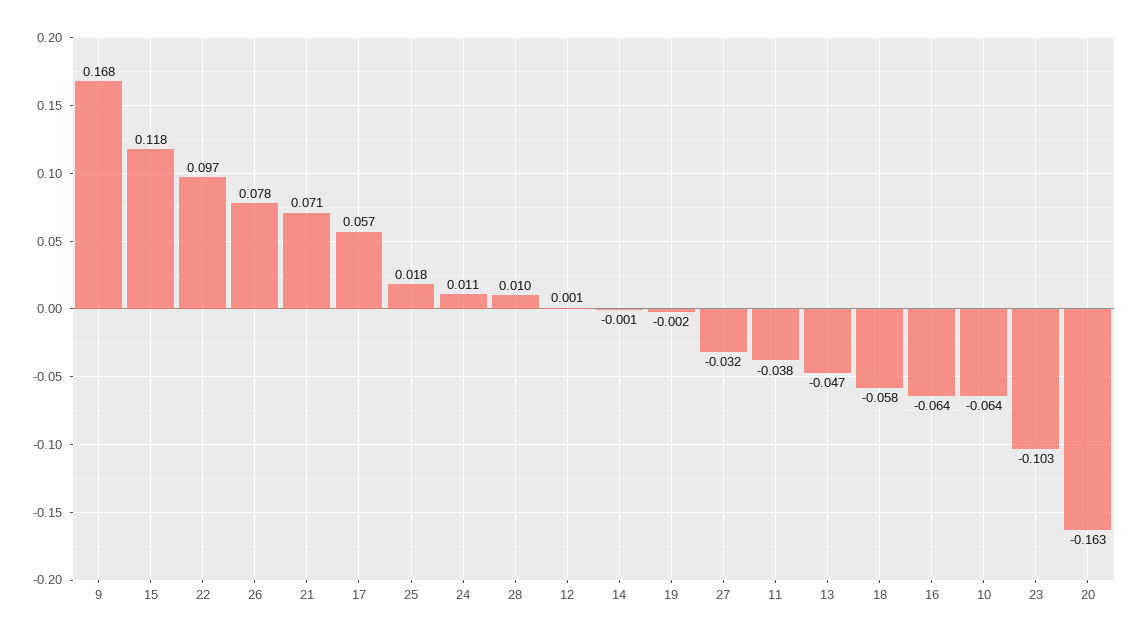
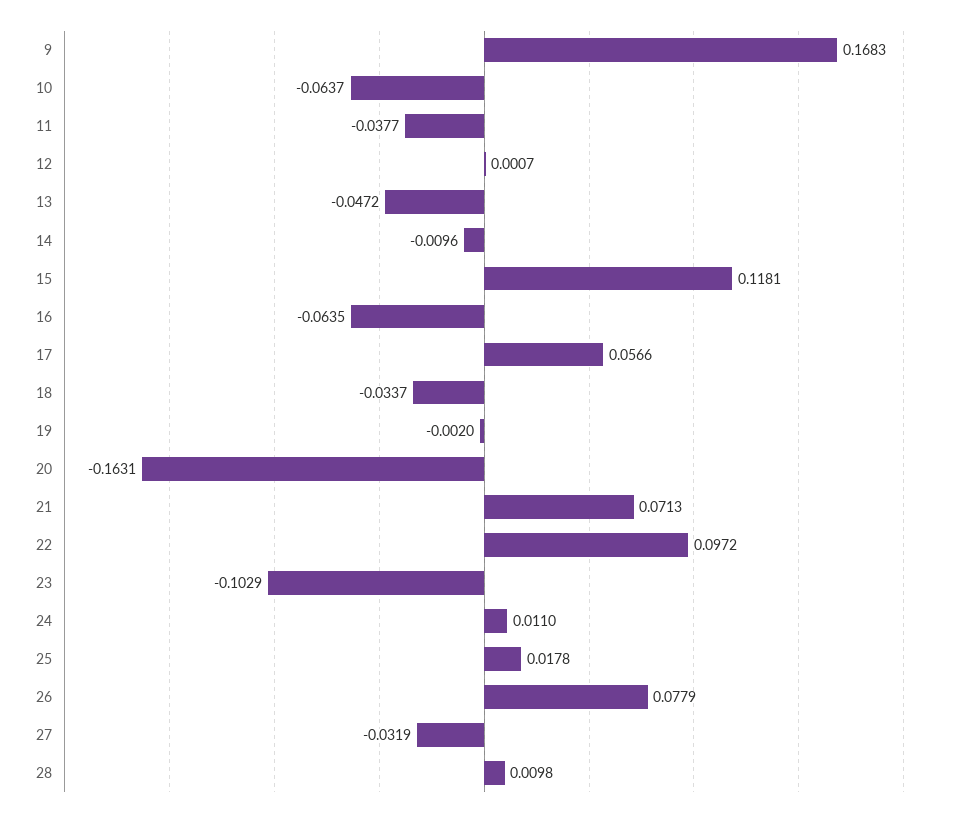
14: -0.001 -> -0.0096
18: -0.058 -> -0.0337

